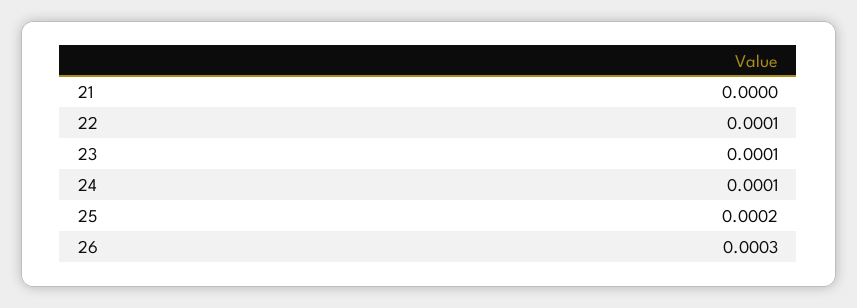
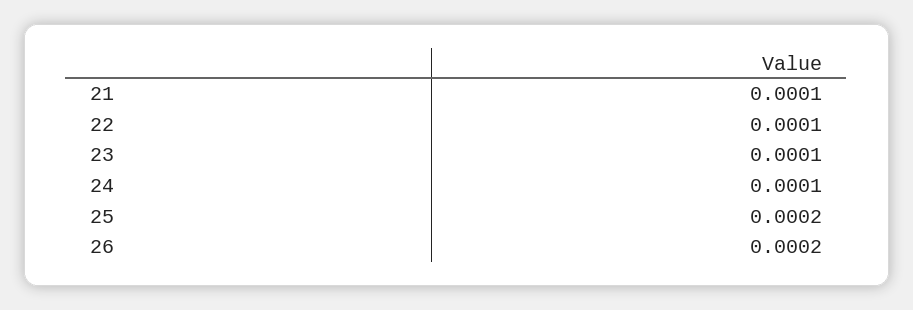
21: 0 -> 0.0001
26: 0.0003 -> 0.0002

